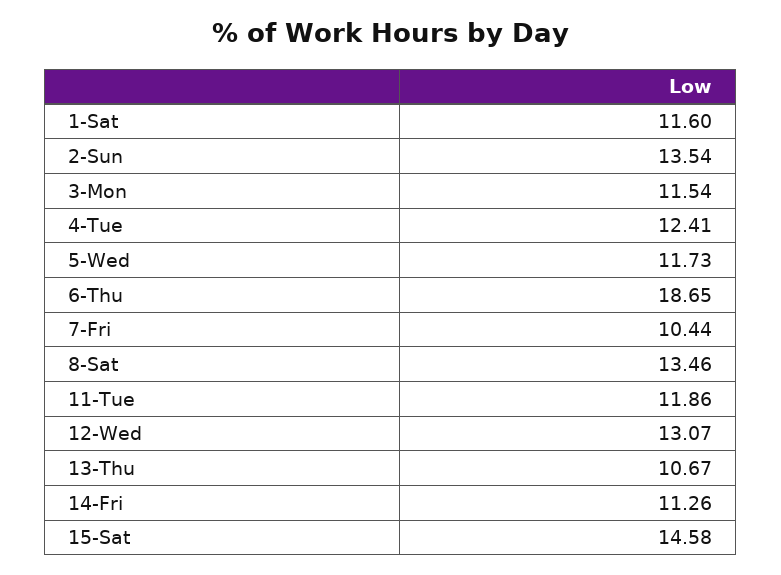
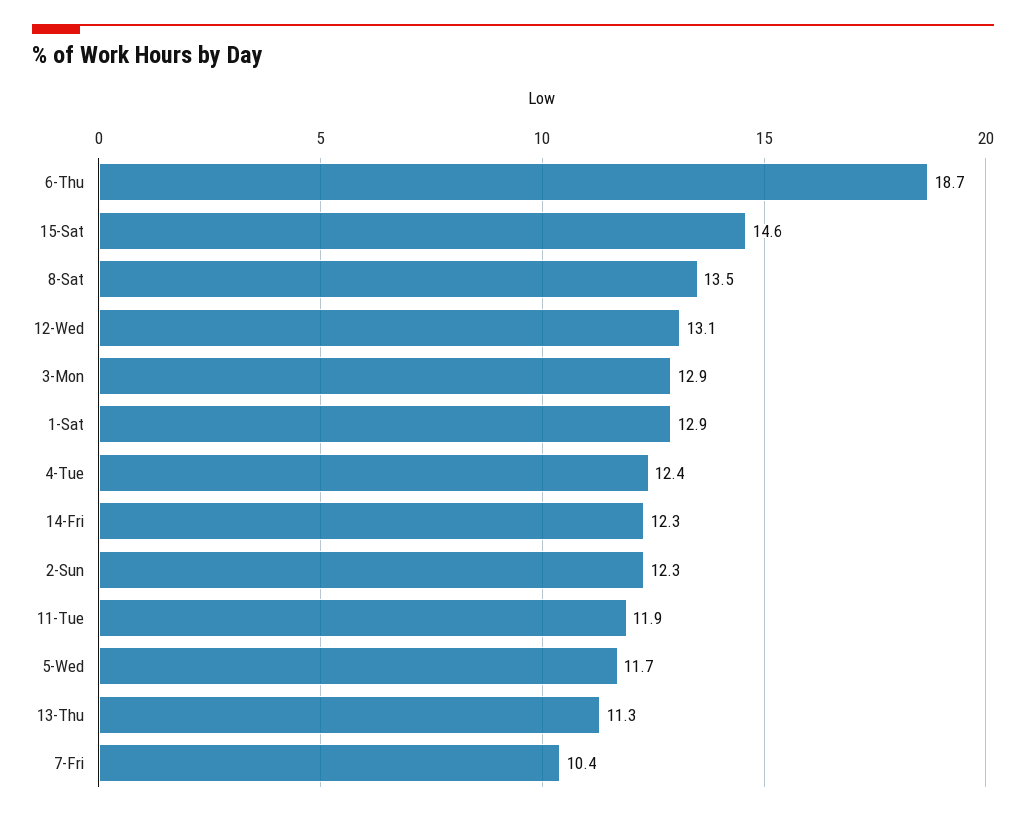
1-Sat: 11.6 -> 12.9
2-Sun: 13.54 -> 12.3
3-Mon: 11.54 -> 12.9
13-Thu: 10.67 -> 11.3
14-Fri: 11.26 -> 12.3

